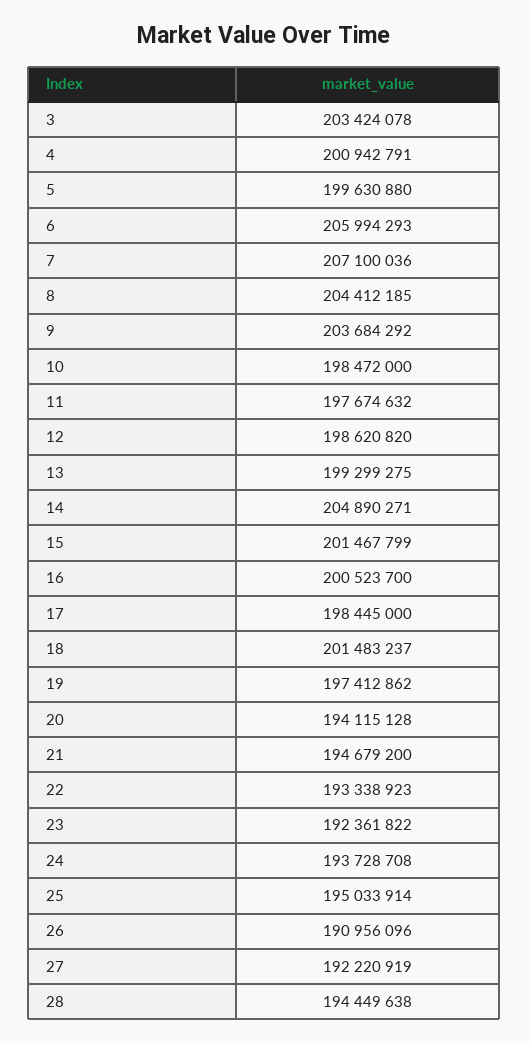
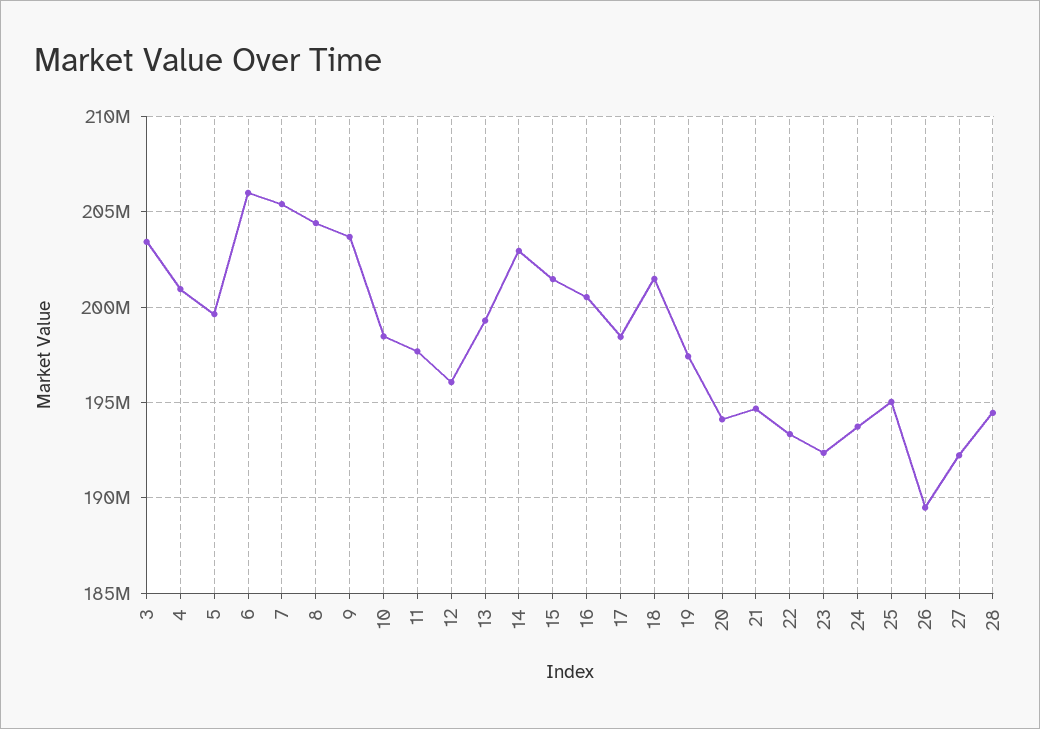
7: 207100036 -> 205500000
12: 198620820 -> 196000000
14: 204890271 -> 203000000
26: 190956096 -> 189500000

